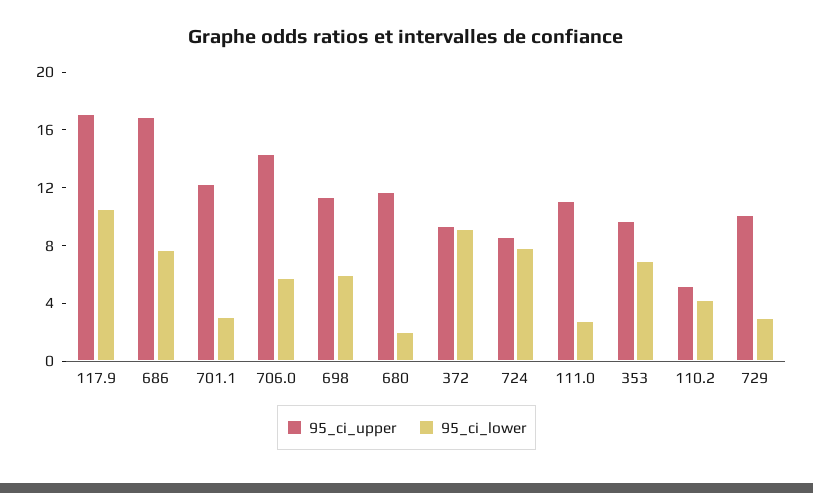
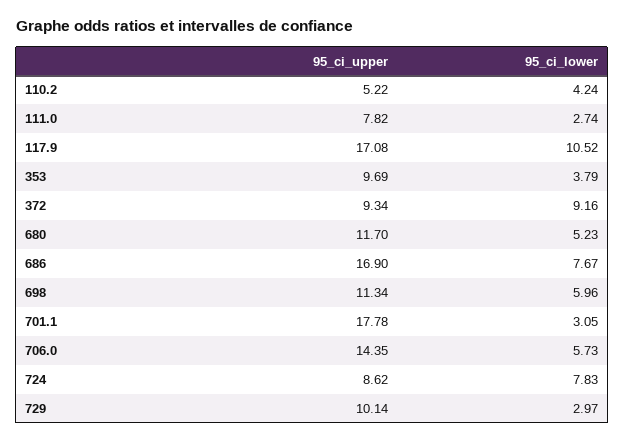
95_ci_upper, 701.1: 12 -> 17.78
95_ci_lower, 680: 2 -> 5.23
95_ci_upper, 111.0: 11 -> 7.82
95_ci_lower, 353: 7 -> 3.79

